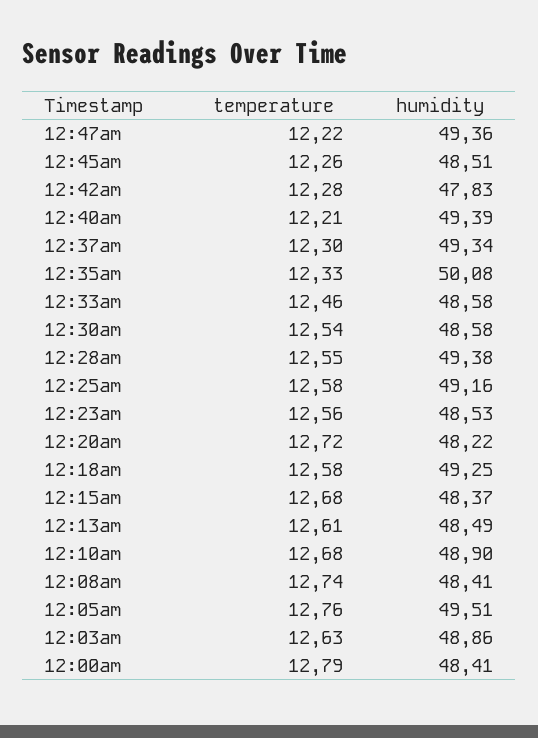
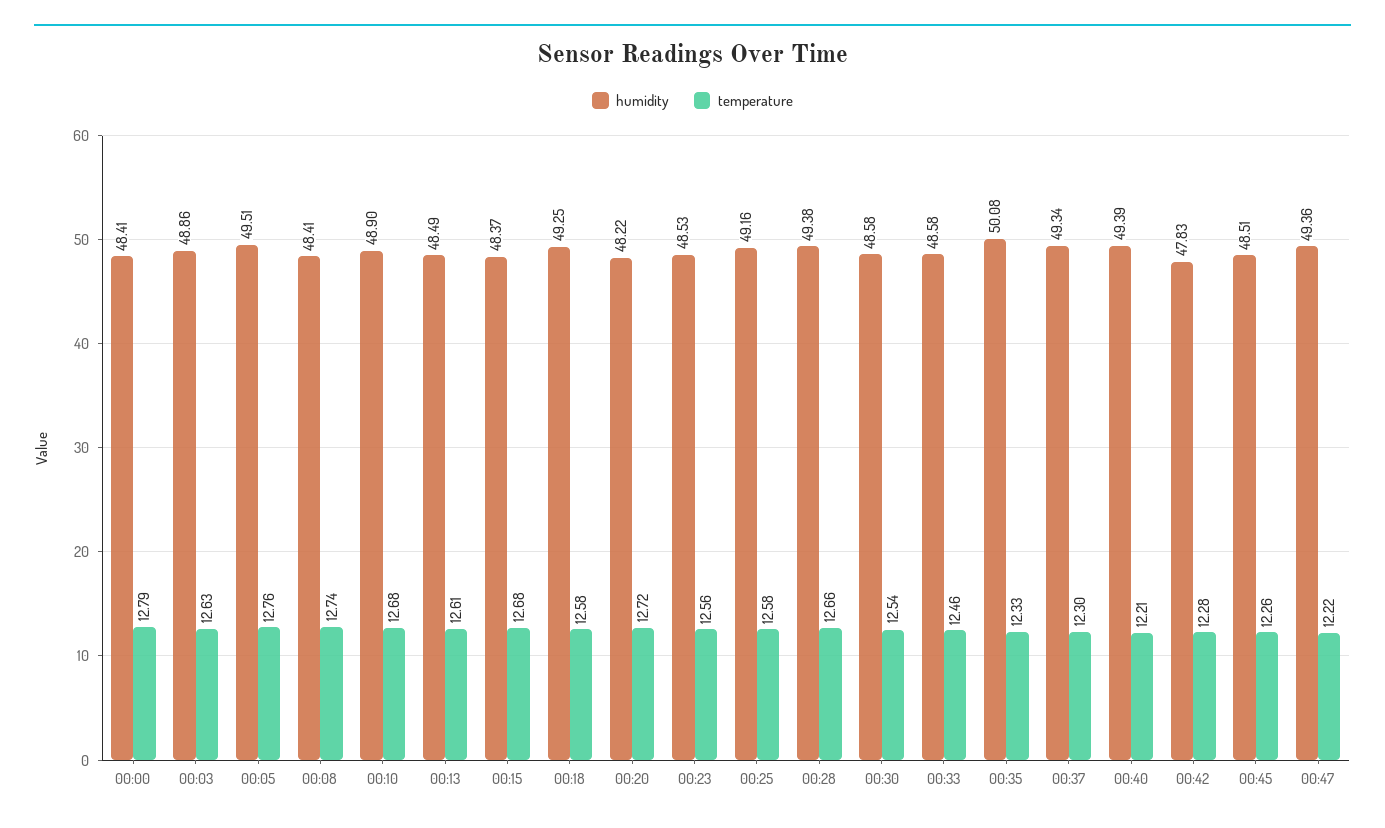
temperature, 12:28am: 12.55 -> 12.66

